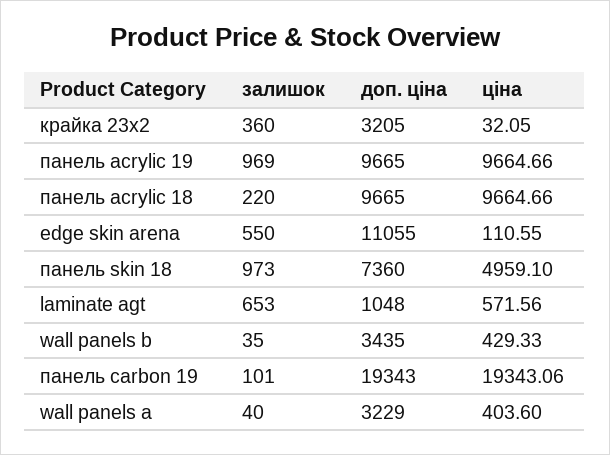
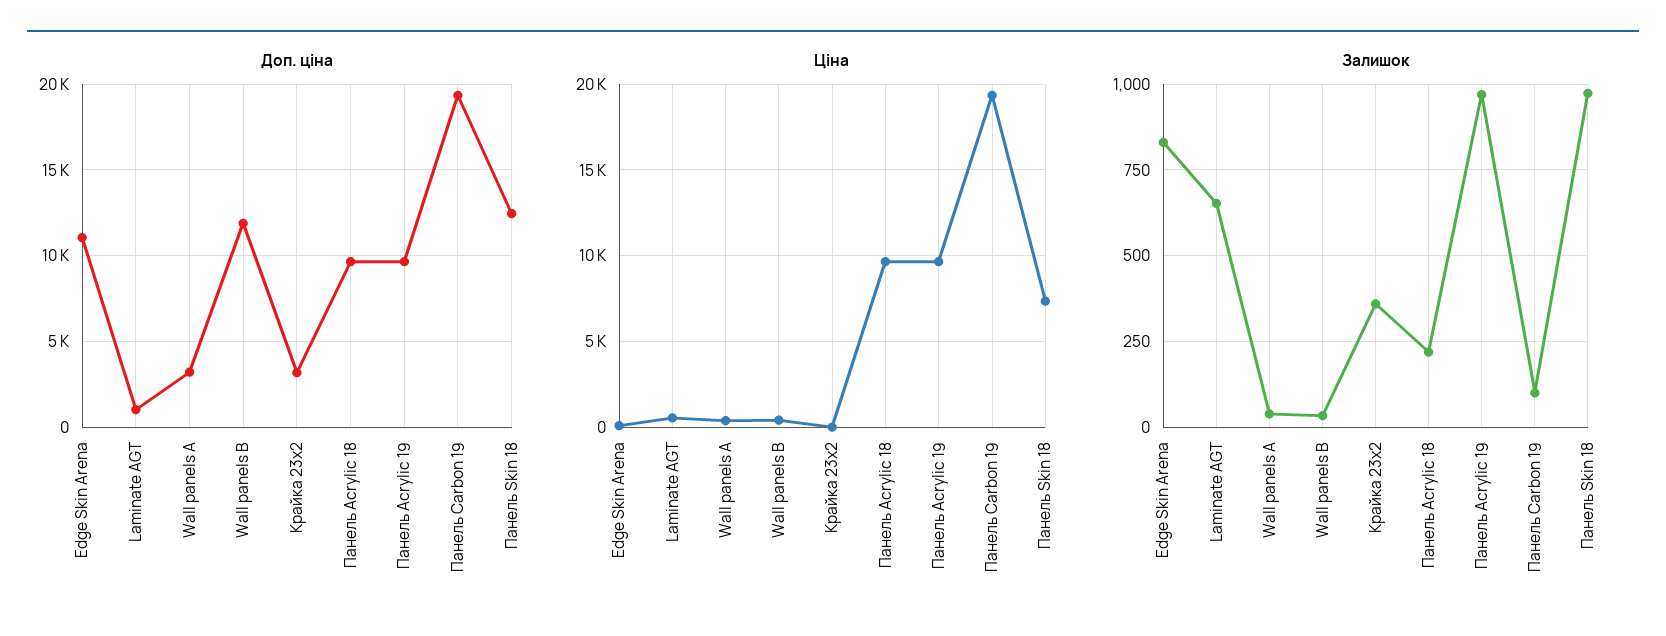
залишок, edge skin arena: 550 -> 825
доп. ціна, панель skin 18: 7360 -> 12500
ціна, панель skin 18: 4959.1 -> 7500
доп. ціна, wall panels b: 3435 -> 12000

